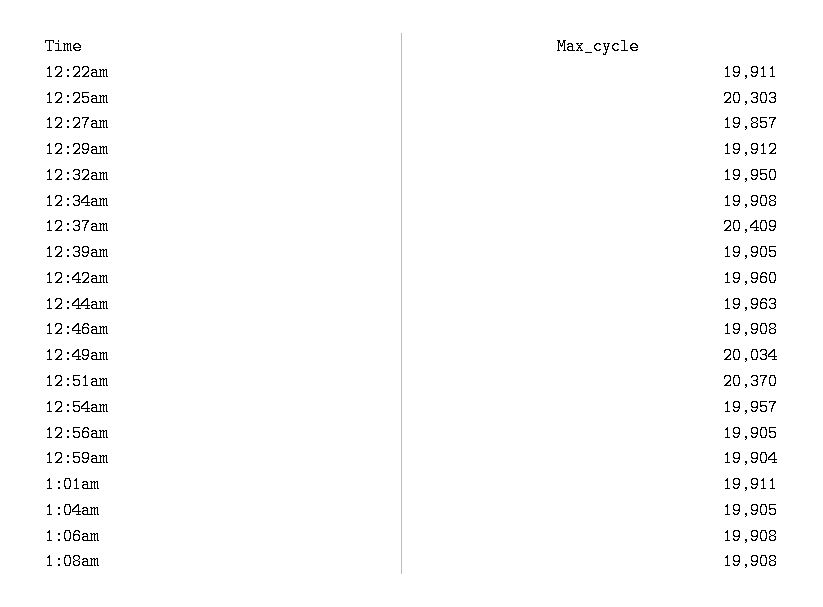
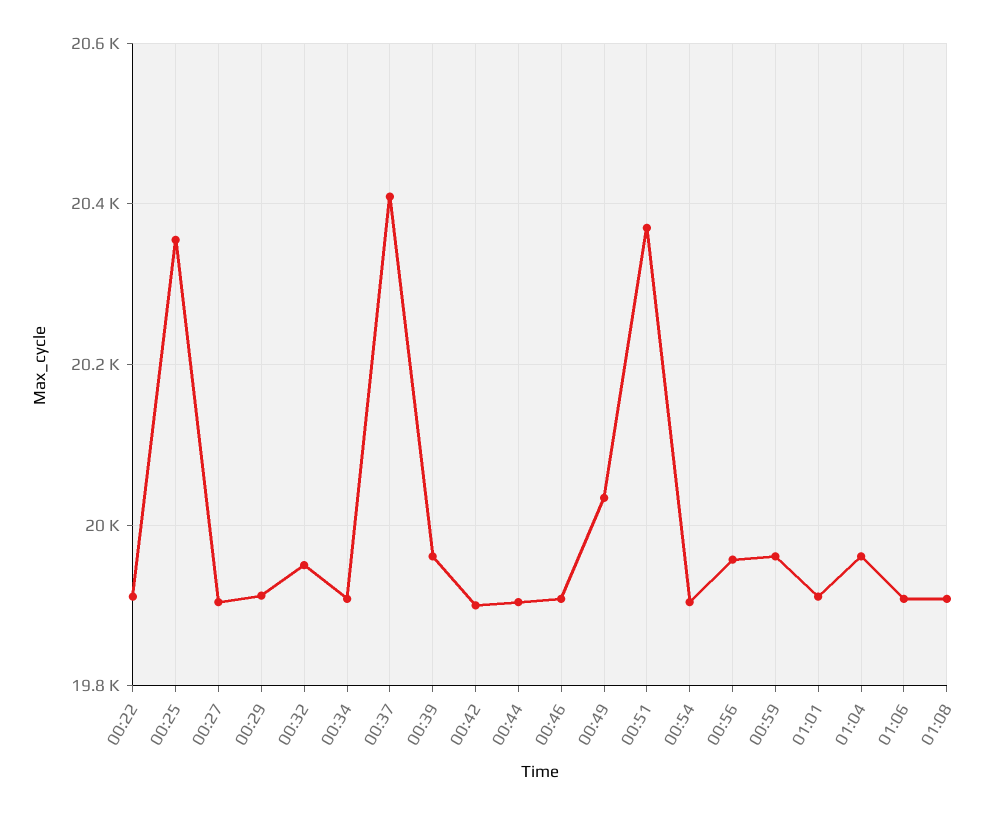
12:25am: 20303 -> 20360
12:27am: 19857 -> 19900
12:39am: 19905 -> 19960
12:42am: 19960 -> 19900
12:44am: 19963 -> 19900
12:54am: 19957 -> 19900
12:56am: 19905 -> 19960
12:59am: 19904 -> 19960
1:04am: 19905 -> 19960

